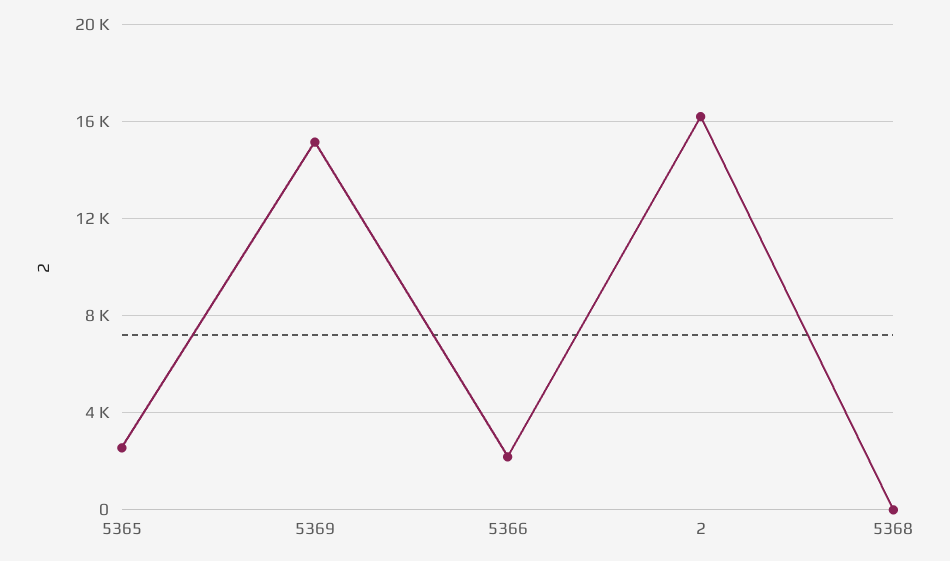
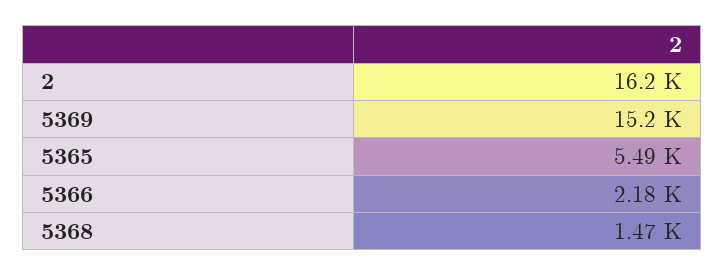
5365: 2500 -> 5490
5368: 0 -> 1470

